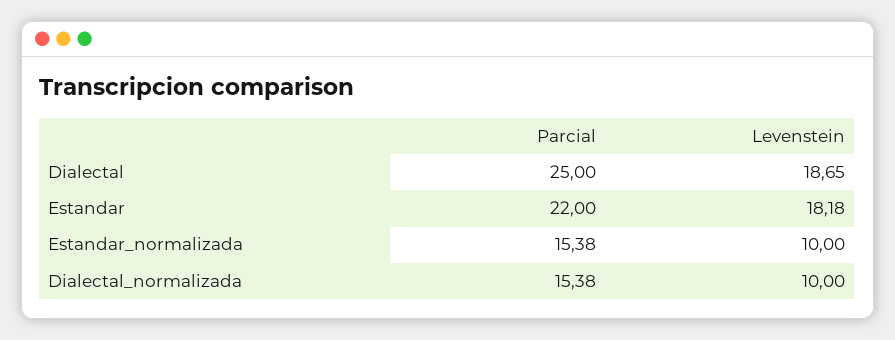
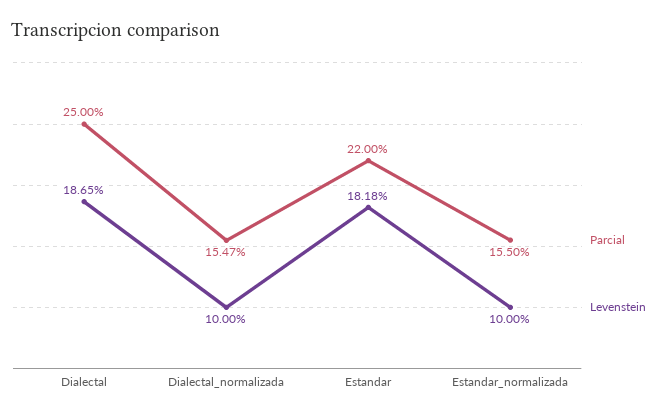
Parcial, Estandar_normalizada: 15.38 -> 15.5
Parcial, Dialectal_normalizada: 15.38 -> 15.47

